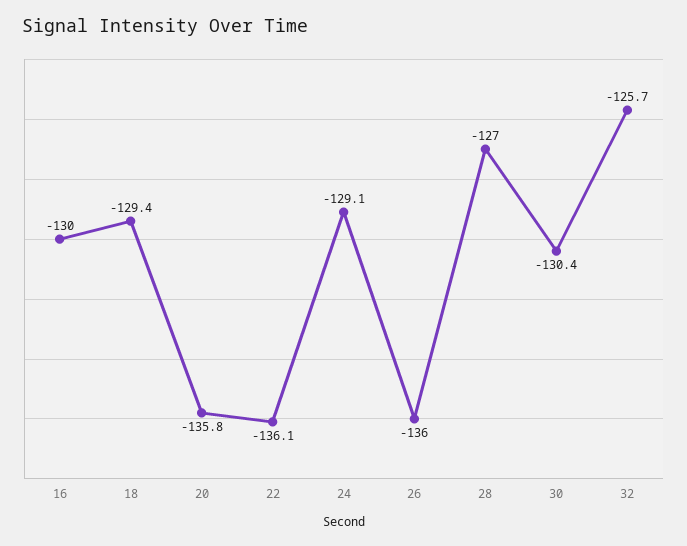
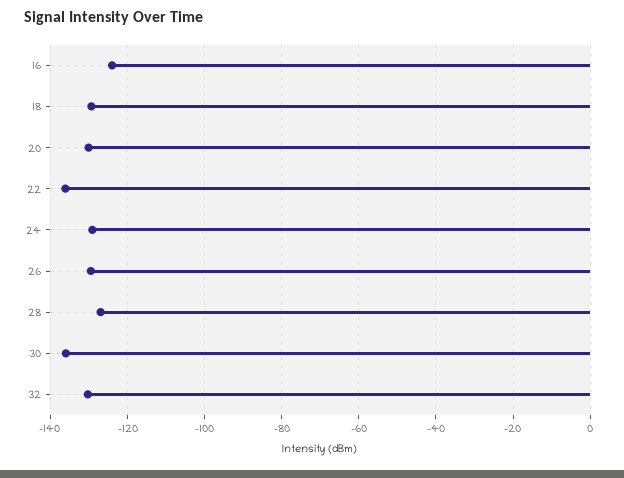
16: -130 -> -124
20: -135.8 -> -130
26: -136 -> -130
30: -130.4 -> -136
32: -125.7 -> -130

